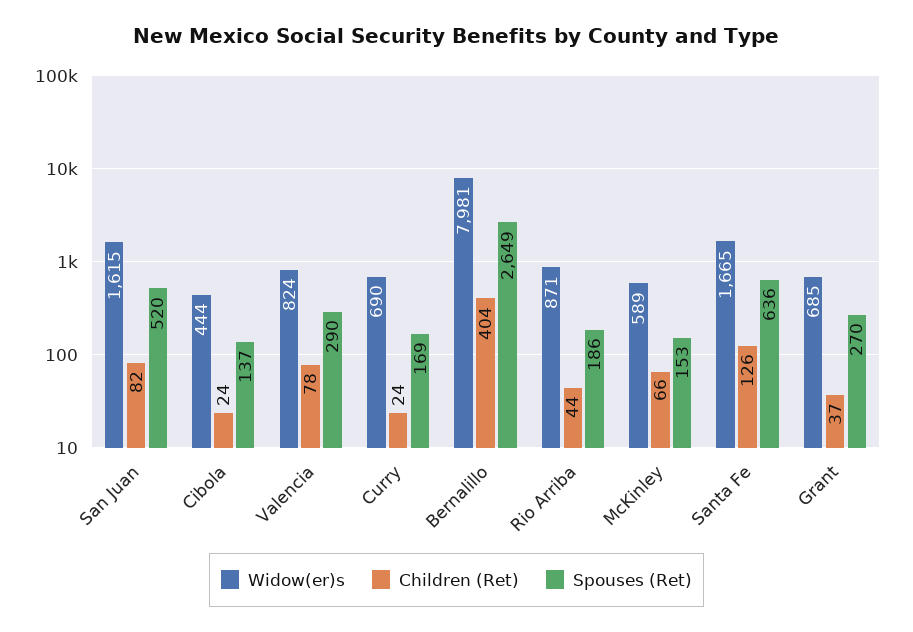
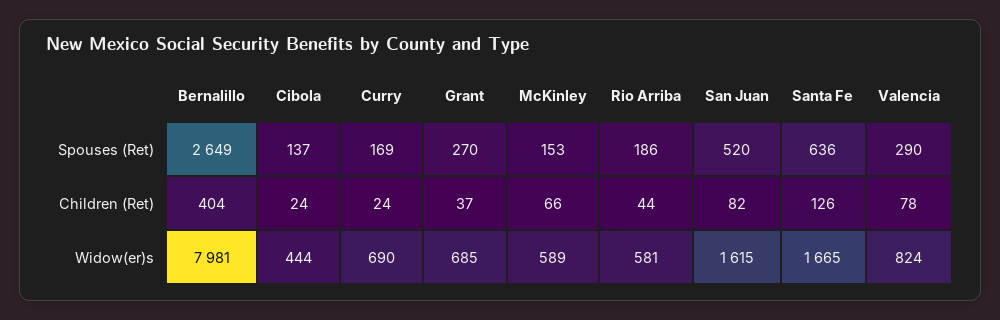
Widow(er)s, Rio Arriba: 871 -> 581

